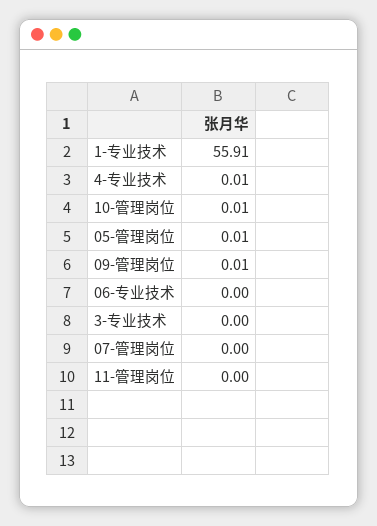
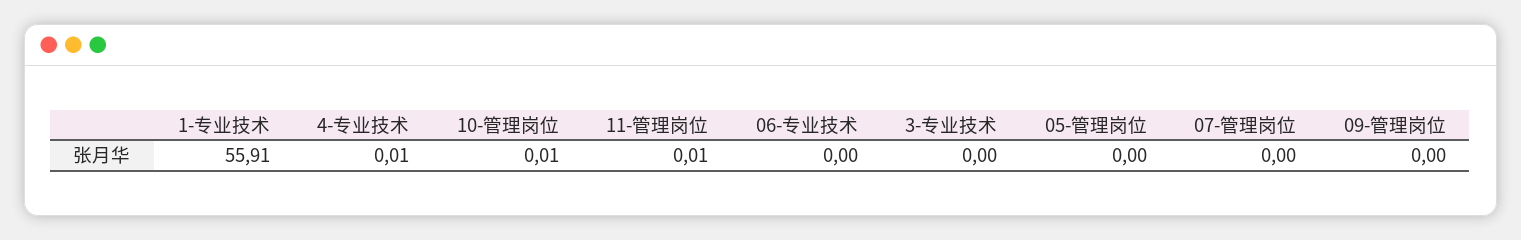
05-管理岗位: 0.01 -> 0
09-管理岗位: 0.01 -> 0
11-管理岗位: 0 -> 0.01

